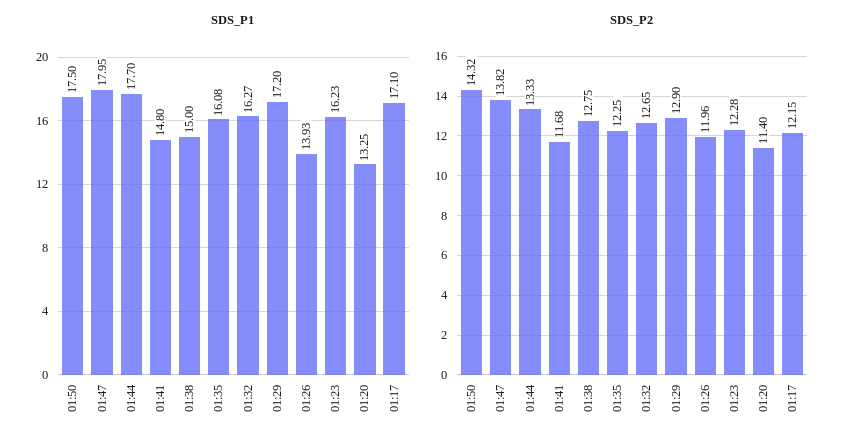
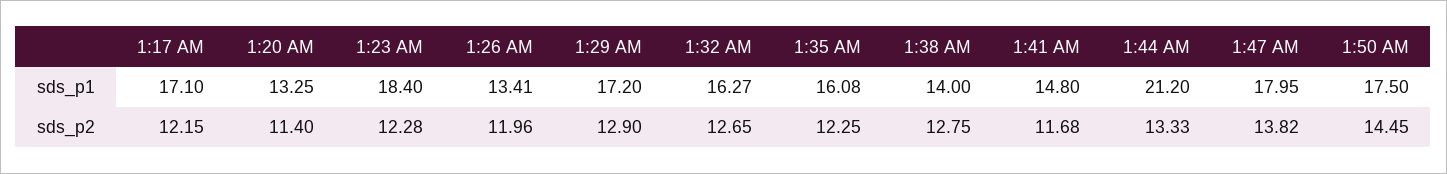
SDS_P1, 01:44: 17.7 -> 21.2
SDS_P1, 01:38: 15 -> 14
SDS_P1, 01:26: 13.93 -> 13.41
SDS_P1, 01:23: 16.23 -> 18.4
SDS_P2, 01:50: 14.32 -> 14.45

